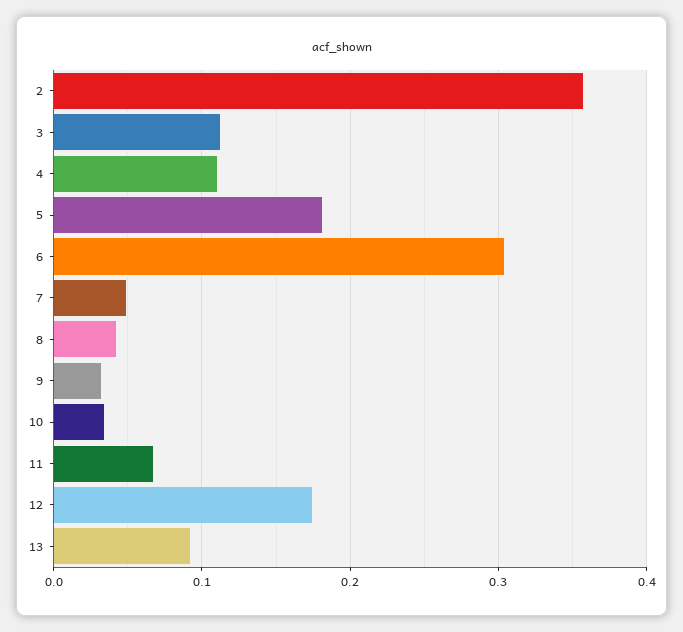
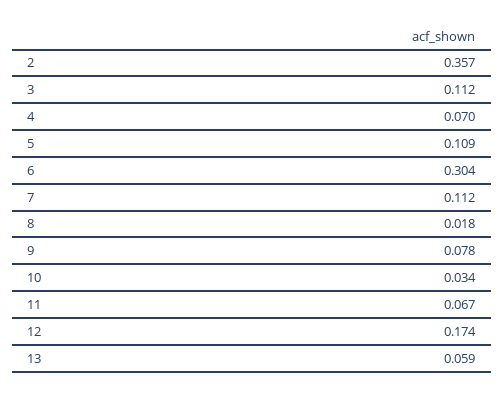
4: 0.11 -> 0.07
5: 0.18 -> 0.109
7: 0.05 -> 0.112
8: 0.04 -> 0.018
9: 0.03 -> 0.078
13: 0.09 -> 0.059

